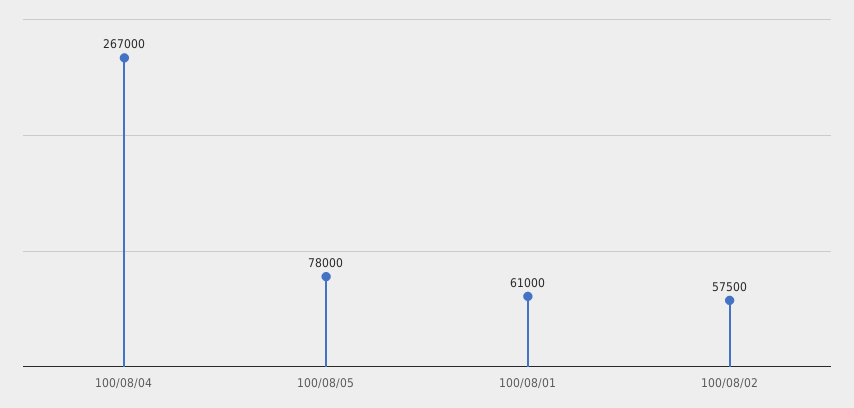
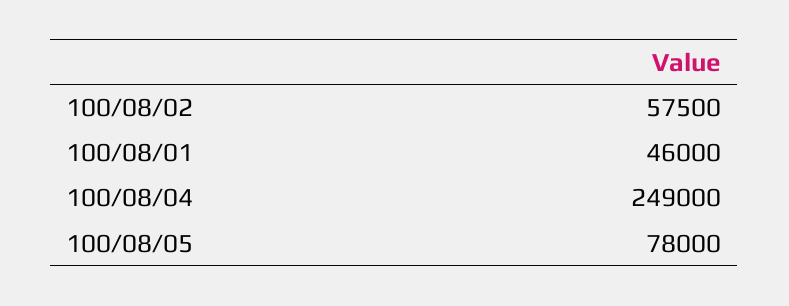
100/08/04: 267000 -> 249000
100/08/01: 61000 -> 46000

